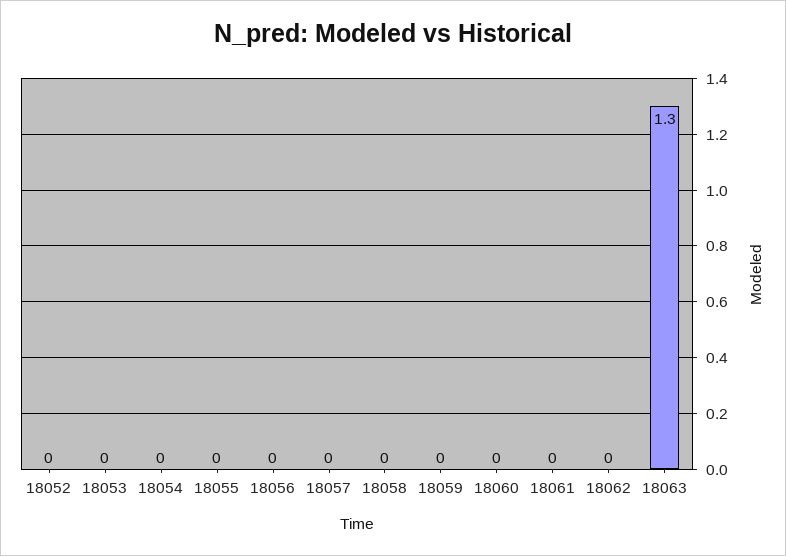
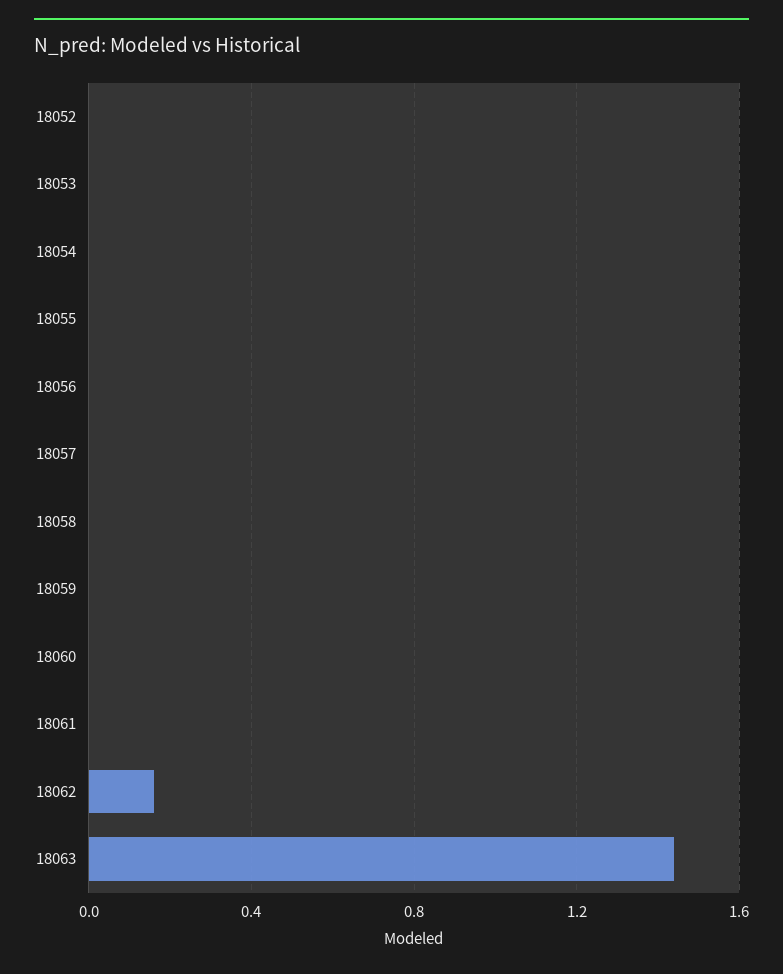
18062: 0 -> 0.15
18063: 1.3 -> 1.45

